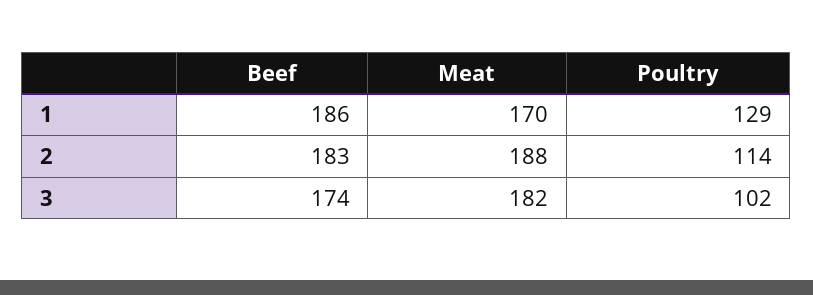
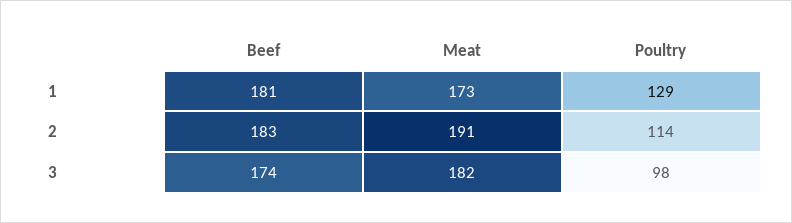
Beef, 1: 186 -> 181
Meat, 1: 170 -> 173
Meat, 2: 188 -> 191
Poultry, 3: 102 -> 98

